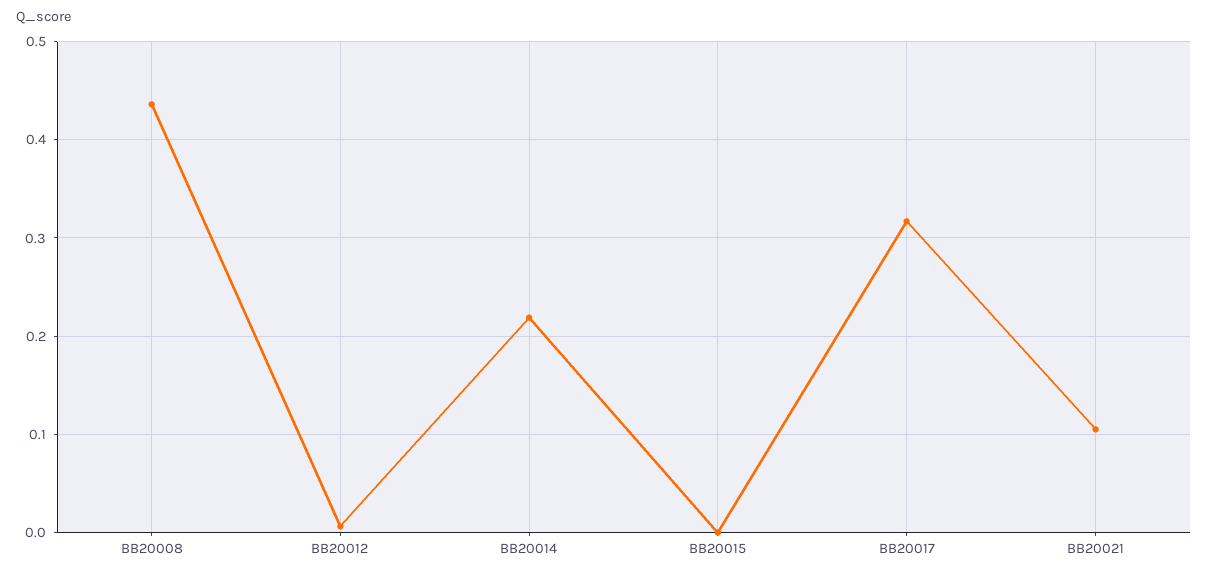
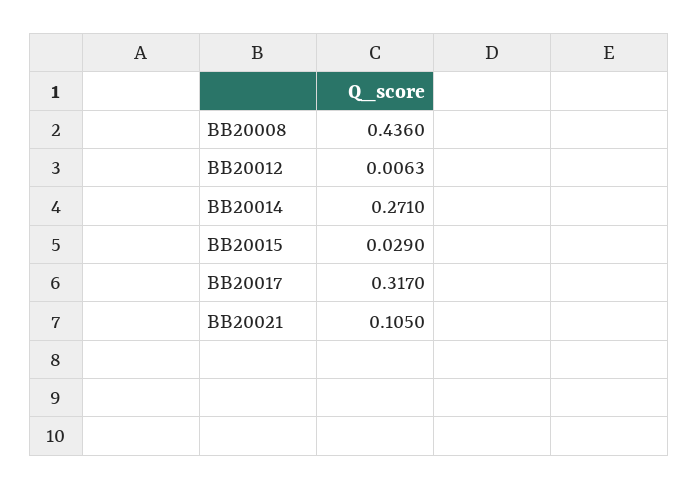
BB20014: 0.22 -> 0.271
BB20015: 0 -> 0.029

